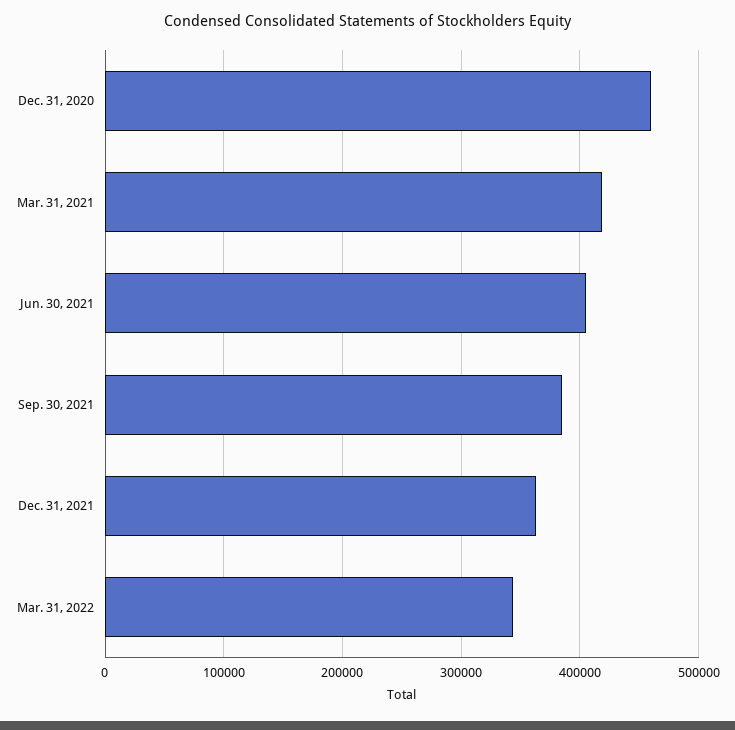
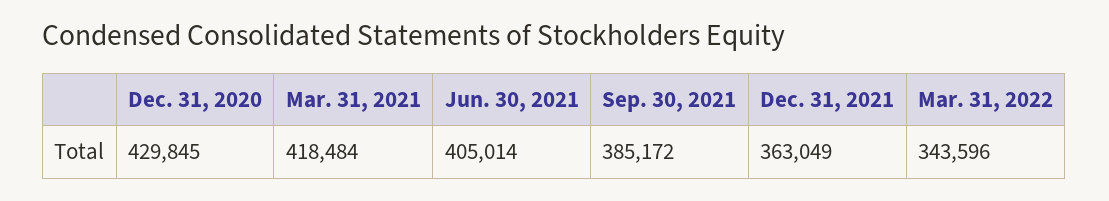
Dec. 31, 2020: 460000 -> 429845

